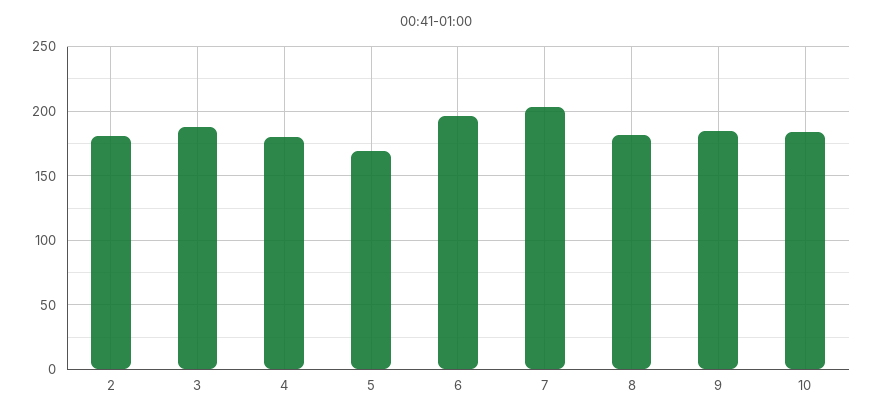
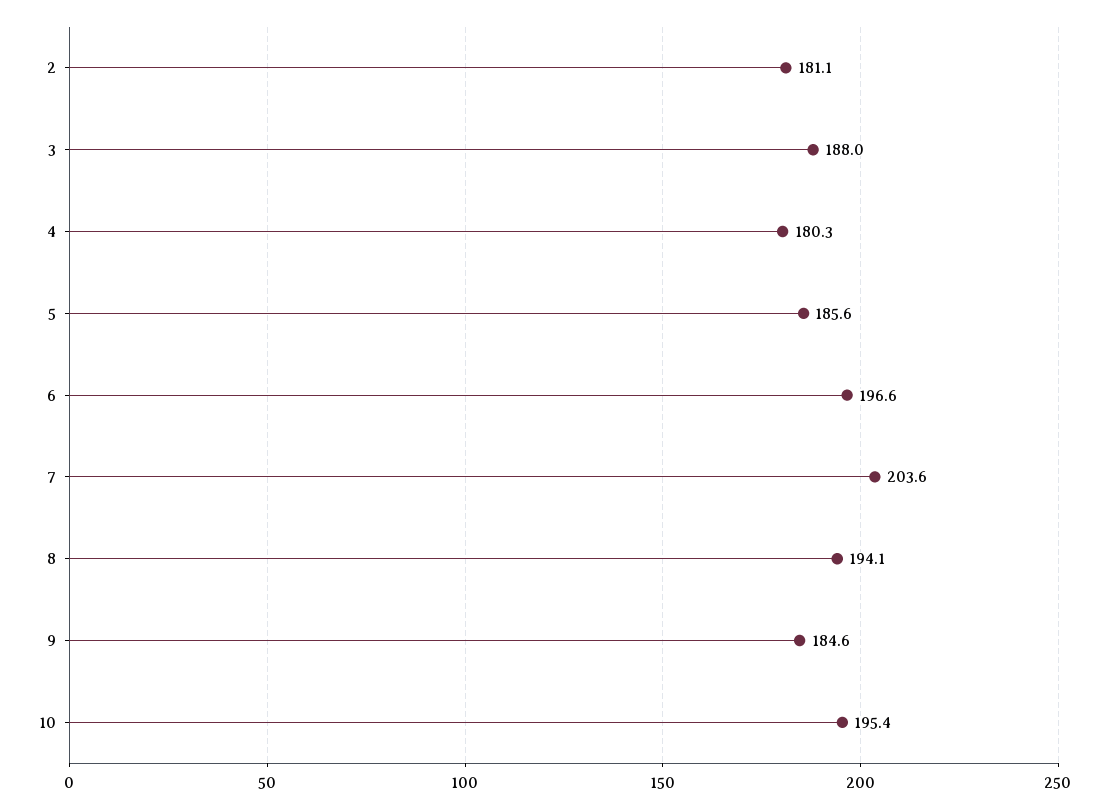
5: 170 -> 185.6
8: 180 -> 194.1
10: 185 -> 195.4

